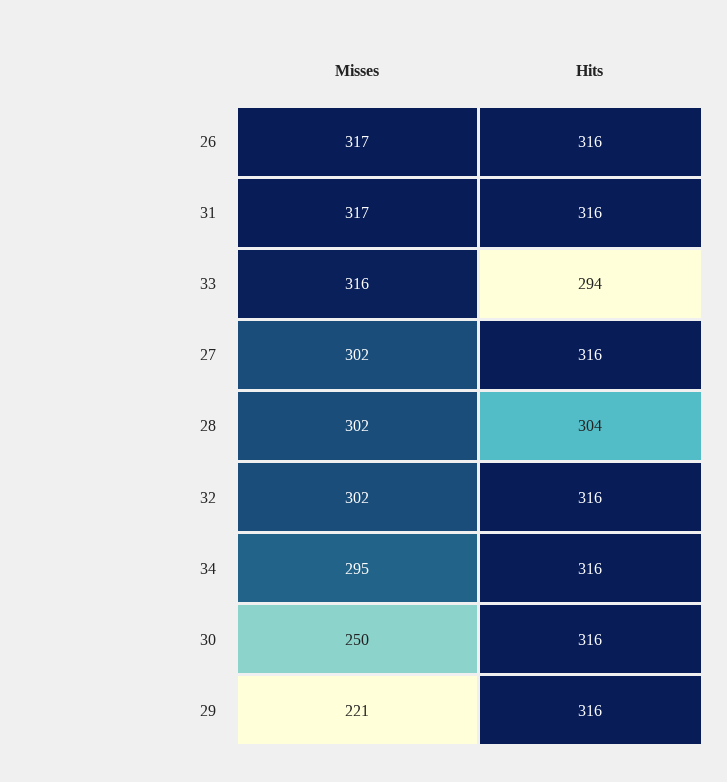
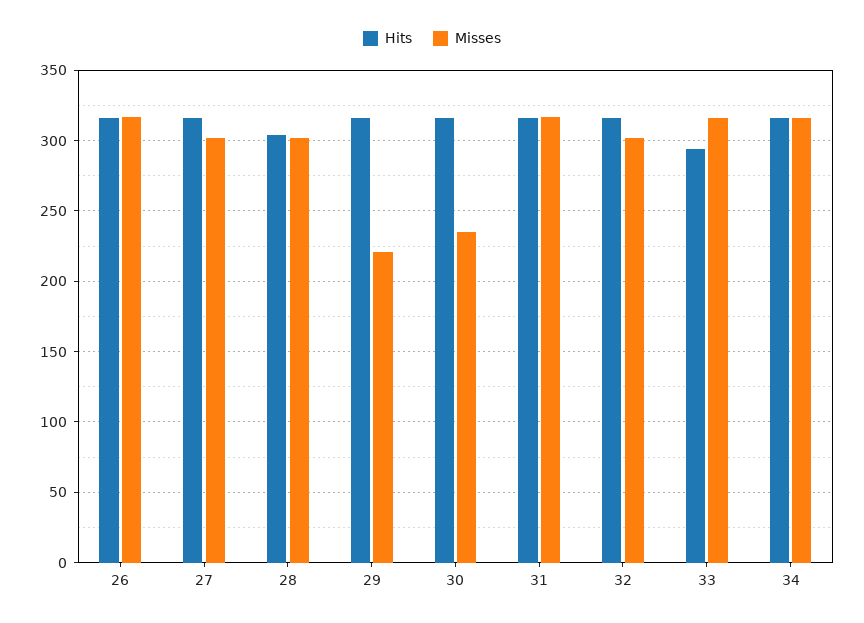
Misses, 34: 295 -> 315
Misses, 30: 250 -> 235

